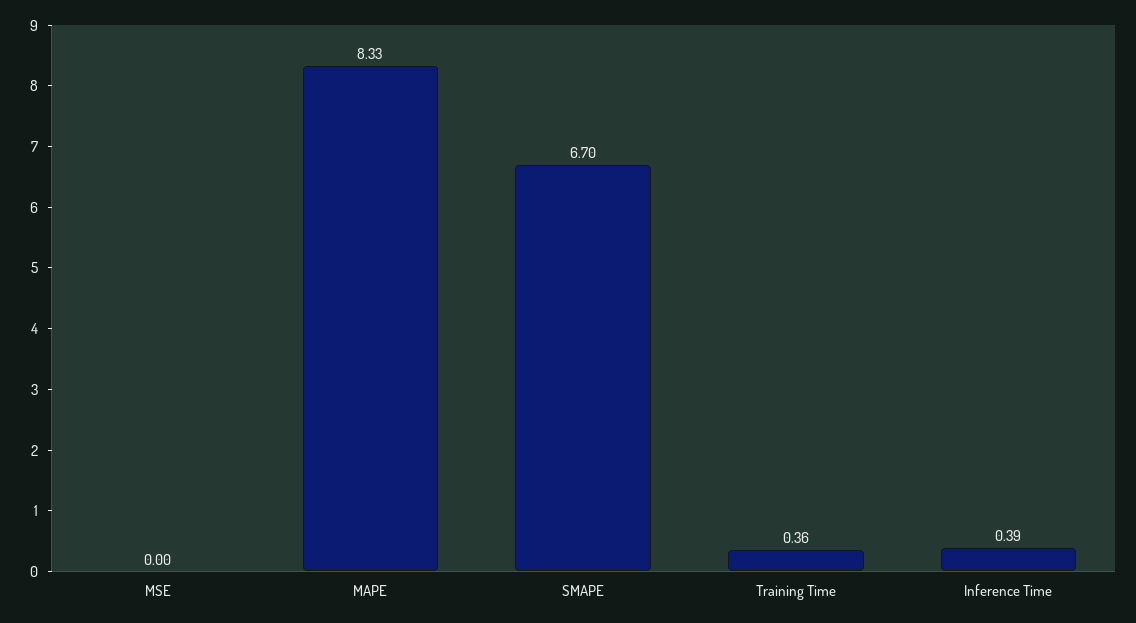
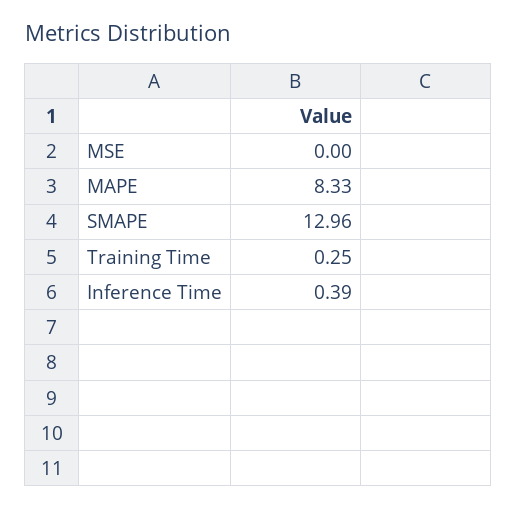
SMAPE: 6.7 -> 12.96
Training Time: 0.36 -> 0.25

